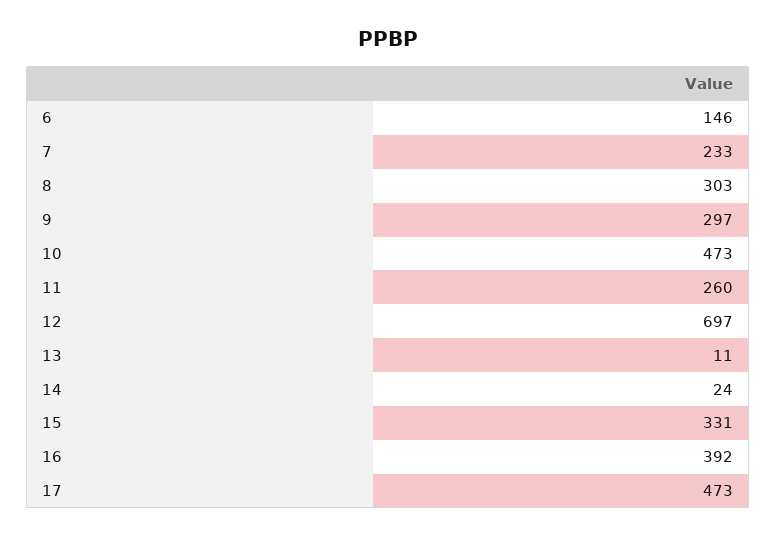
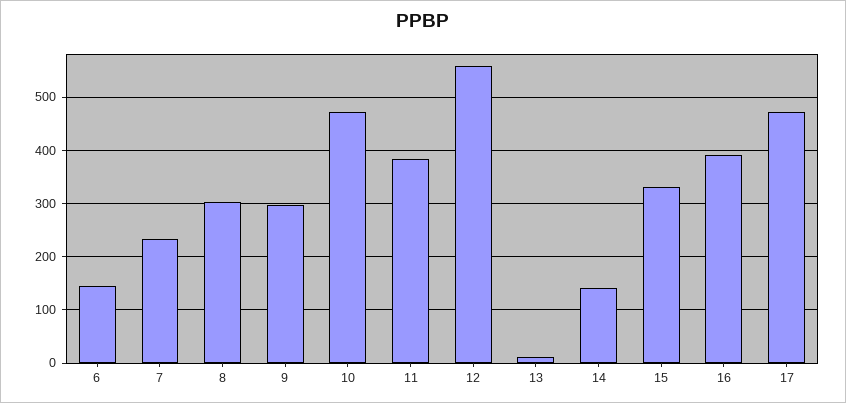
11: 260 -> 380
12: 697 -> 560
14: 24 -> 140

